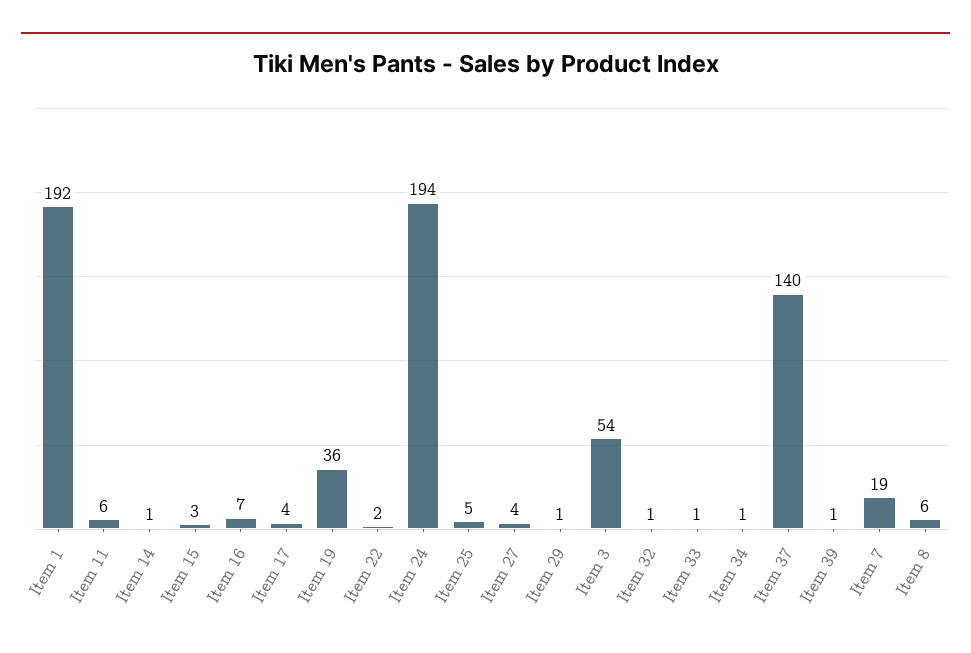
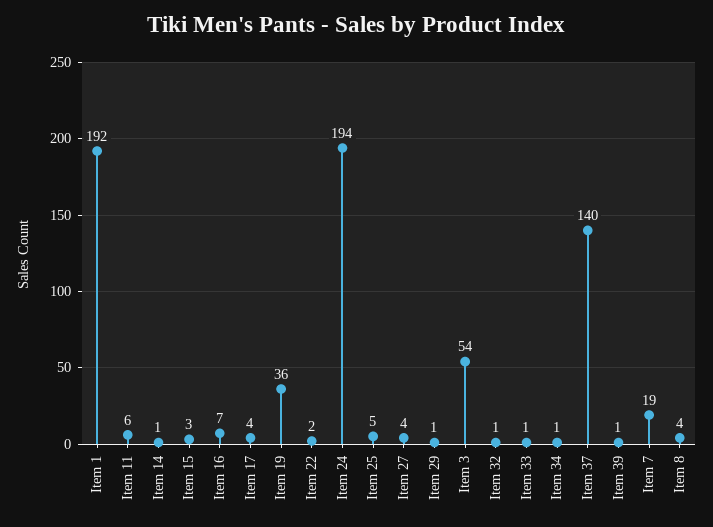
Item 8: 6 -> 4

